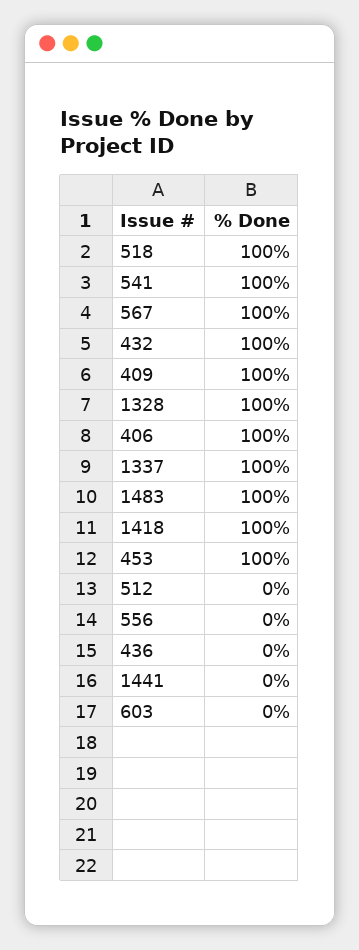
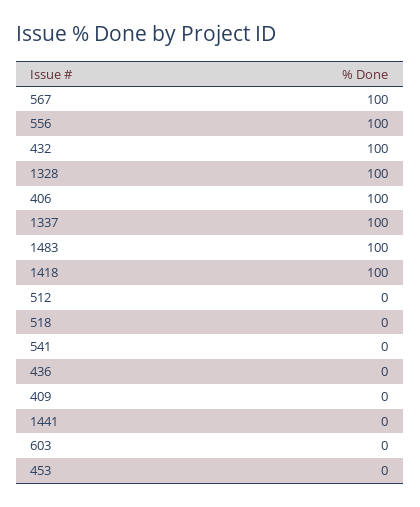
518: 100 -> 0
541: 100 -> 0
409: 100 -> 0
453: 100 -> 0
556: 0 -> 100

